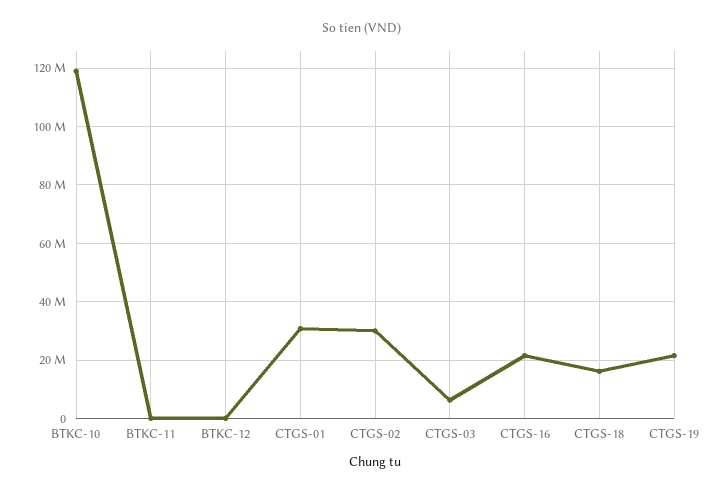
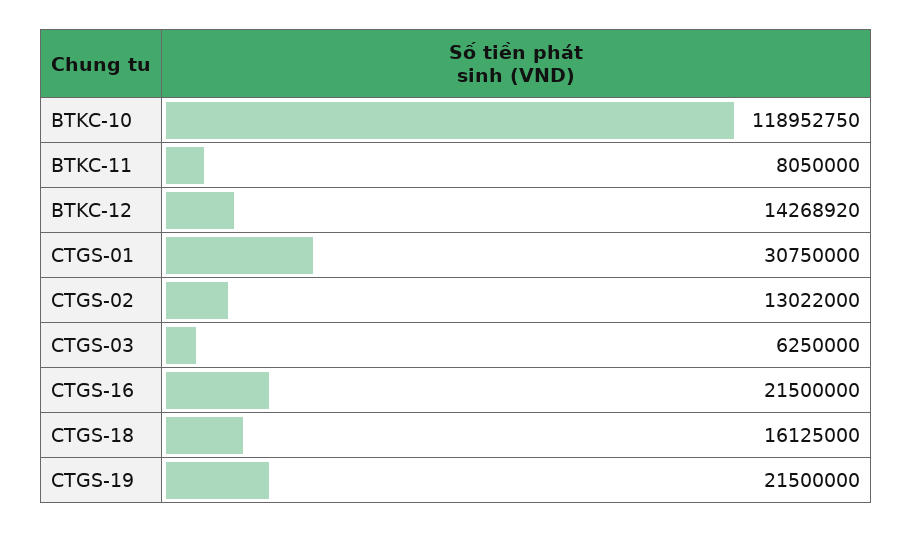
BTKC-11: 0 -> 8050000
BTKC-12: 0 -> 14268920
CTGS-02: 30000000 -> 13022000

